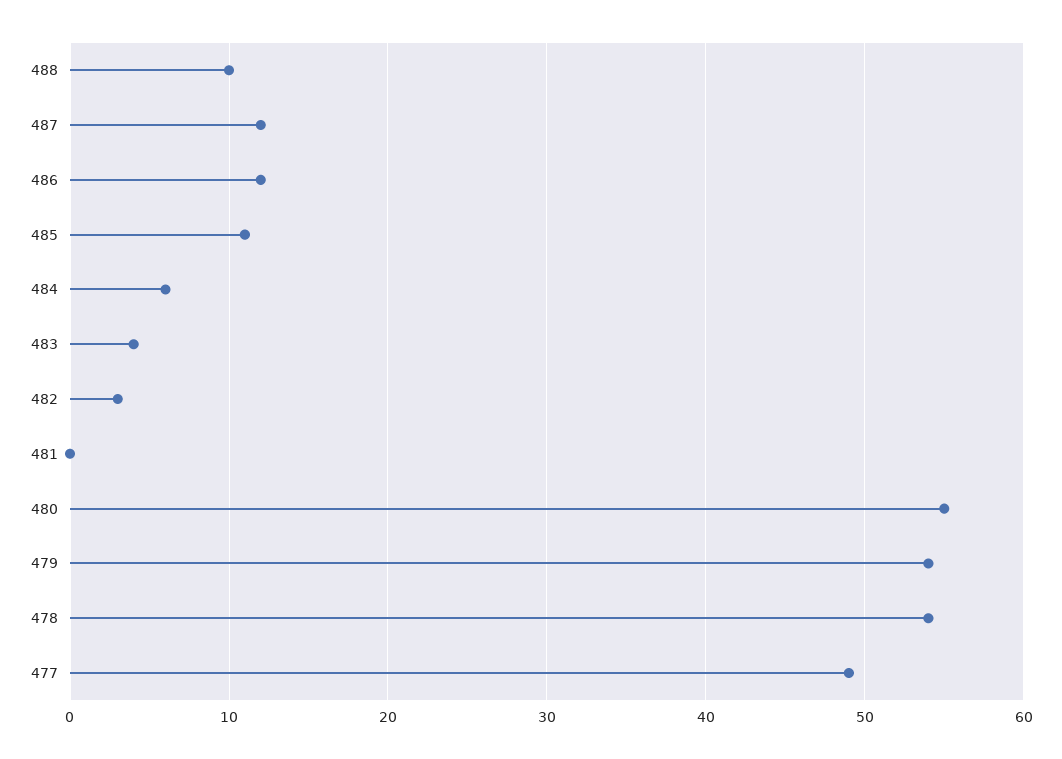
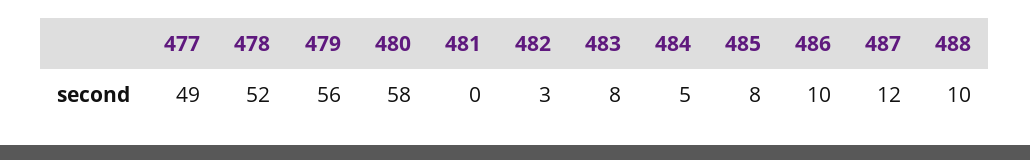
486: 12 -> 10
485: 11 -> 8
484: 6 -> 5
483: 4 -> 8
480: 55 -> 58
479: 54 -> 56
478: 54 -> 52

